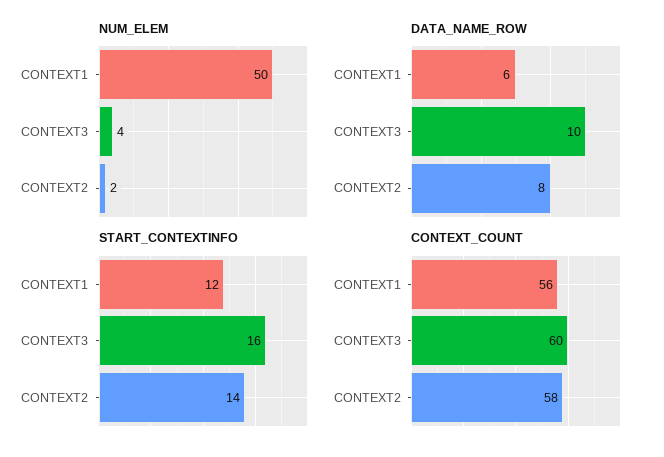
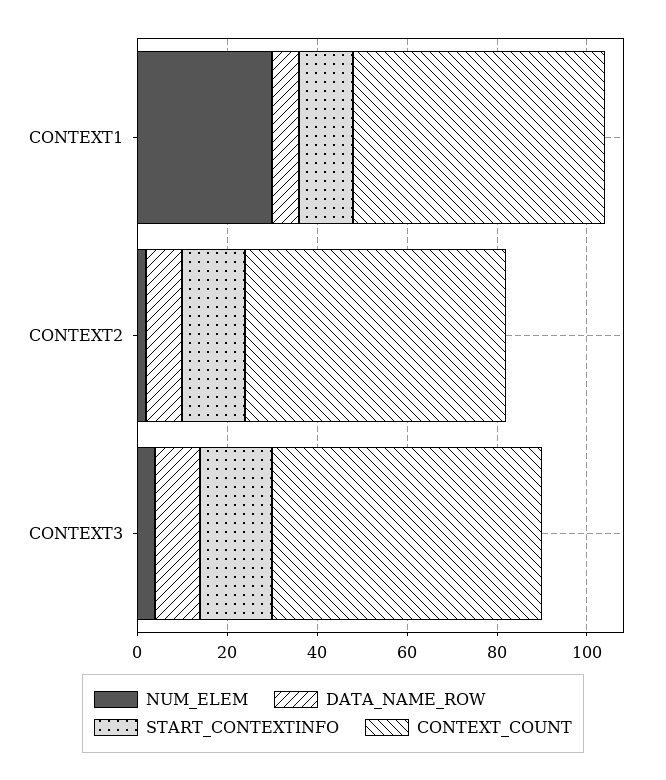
NUM_ELEM, CONTEXT1: 50 -> 30

